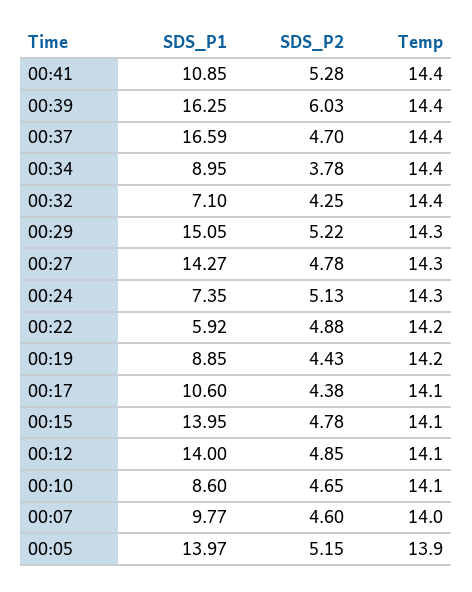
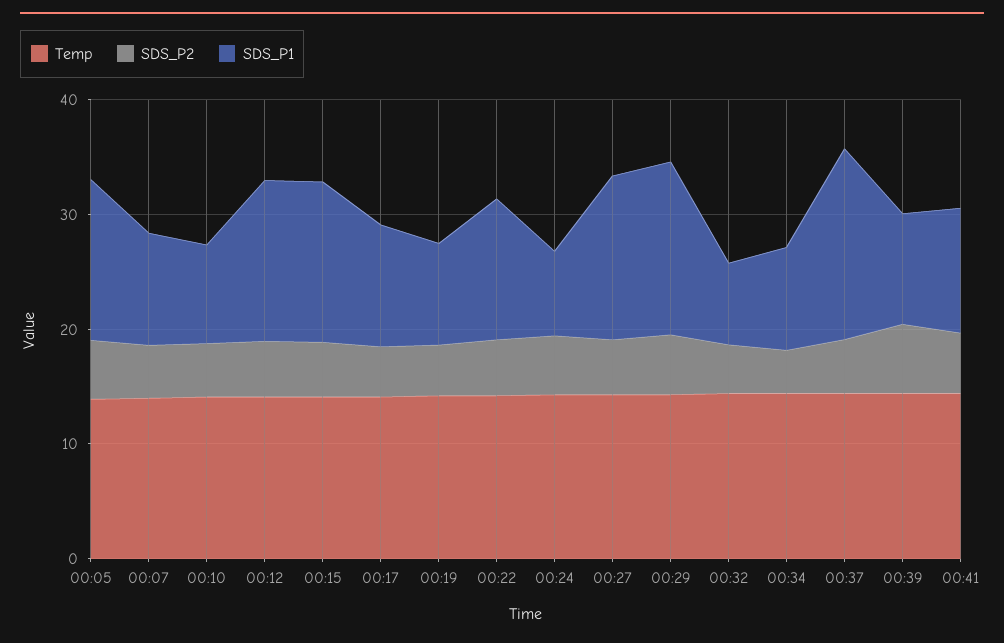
SDS_P1, 00:39: 16.25 -> 10
SDS_P1, 00:22: 5.92 -> 12

